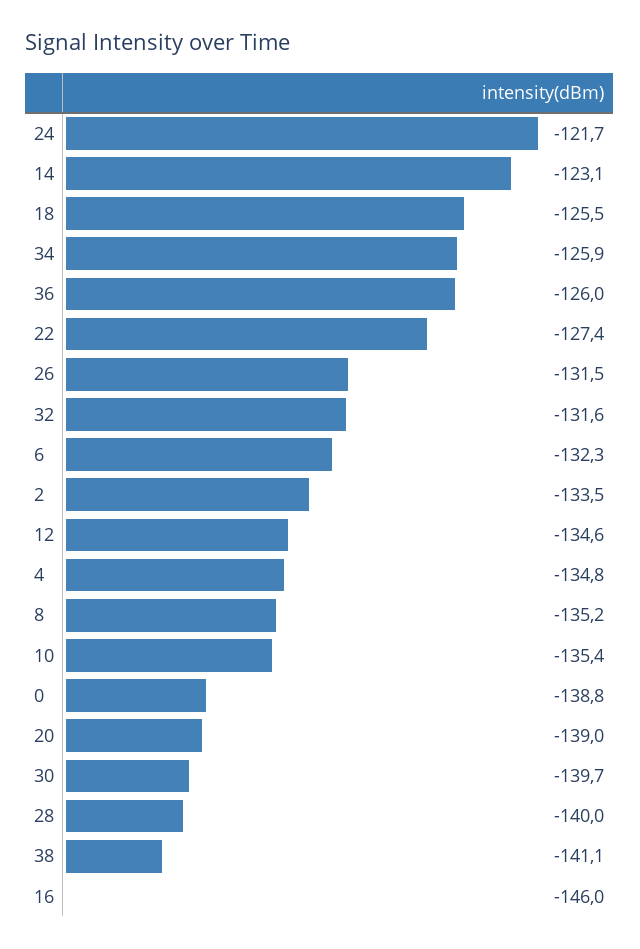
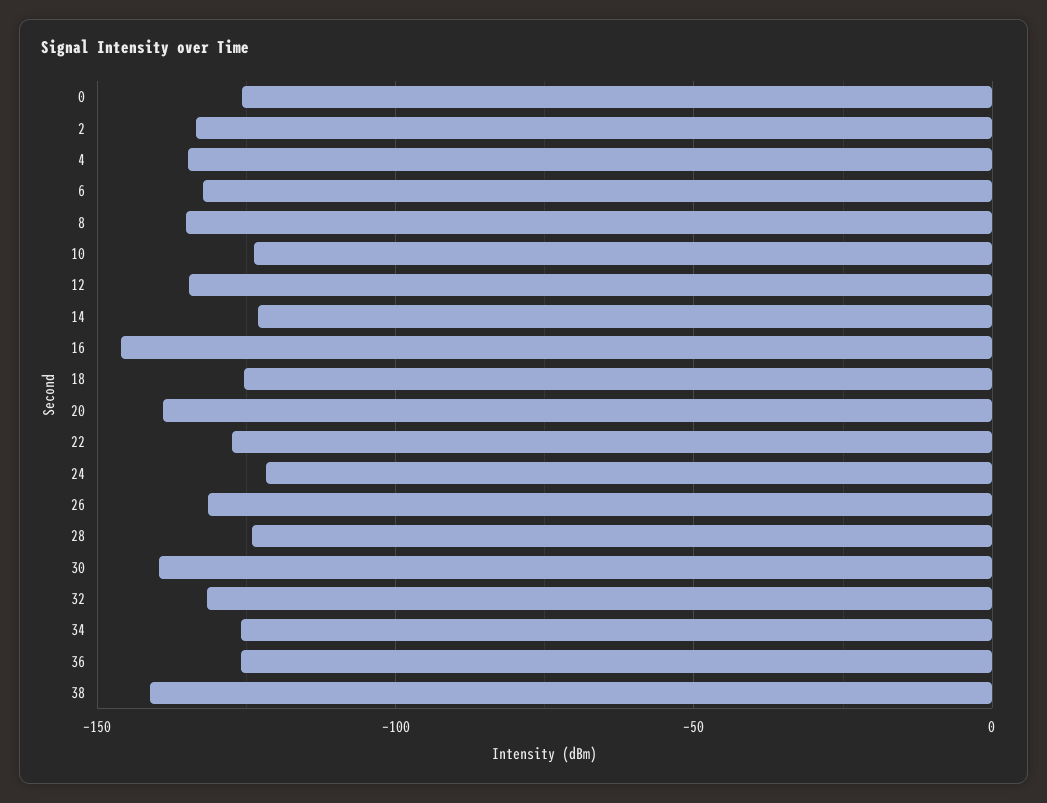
10: -135.4 -> -125
0: -138.8 -> -125
28: -140 -> -125

